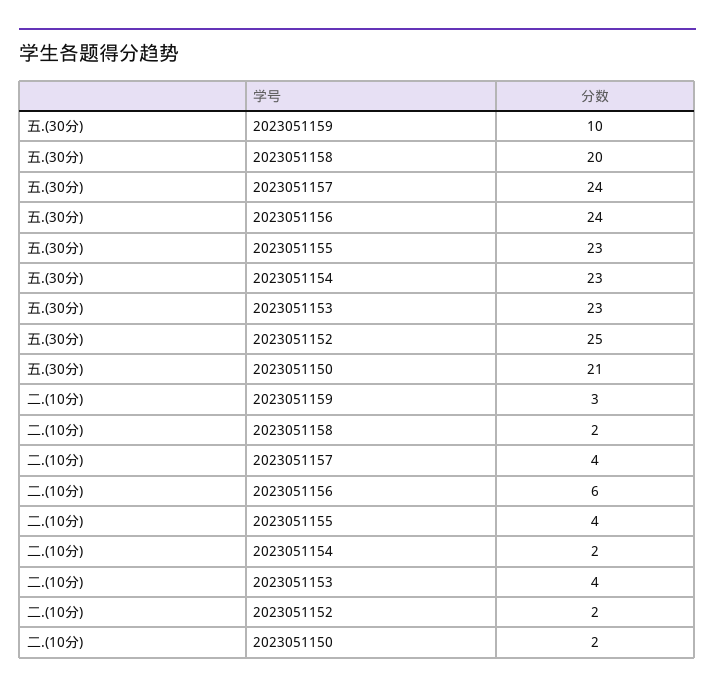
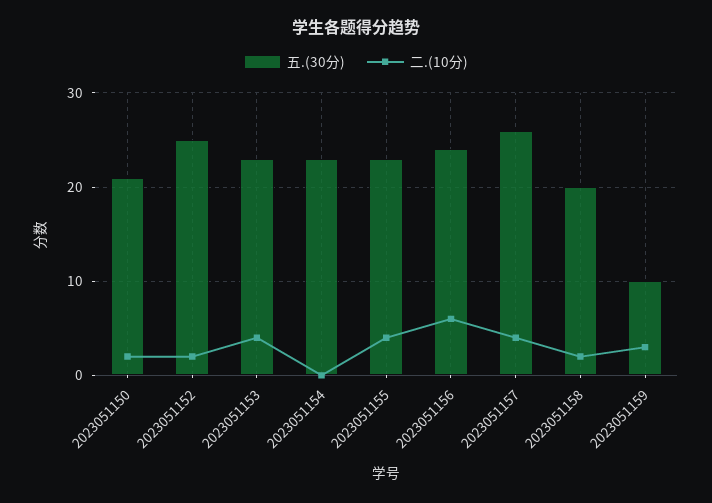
五.(30分), 2023051157: 24 -> 26
二.(10分), 2023051154: 2 -> 0

